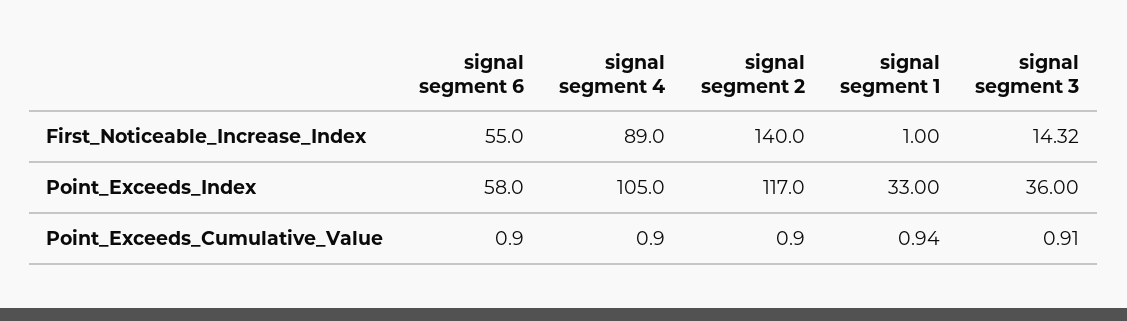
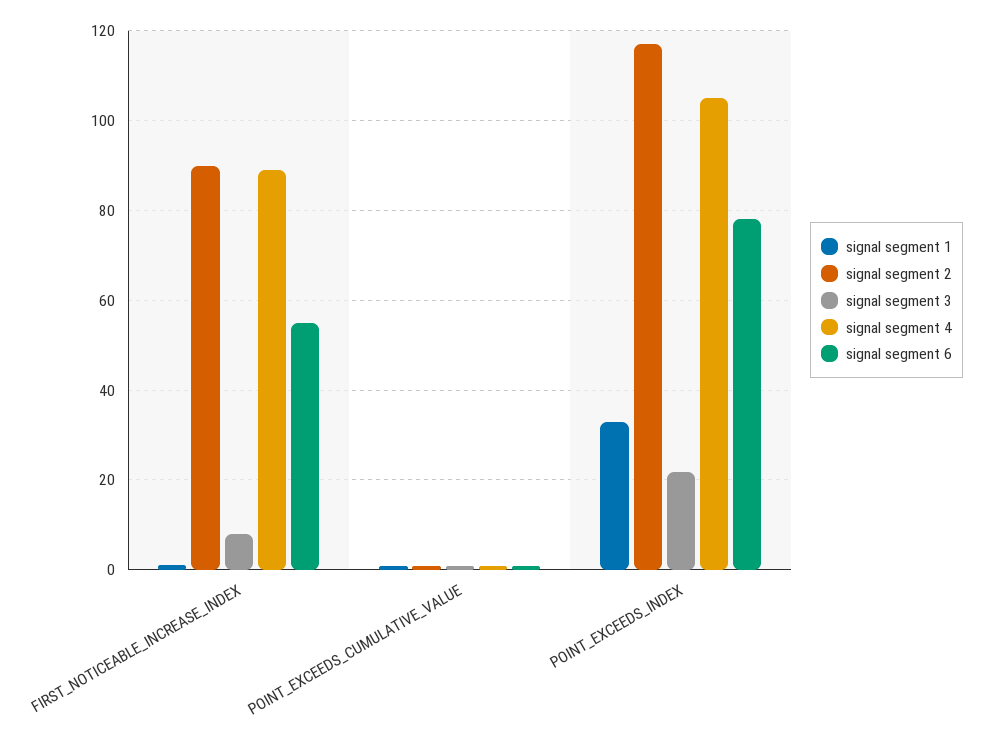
signal segment 2, First_Noticeable_Increase_Index: 140 -> 90
signal segment 3, First_Noticeable_Increase_Index: 14.32 -> 8
signal segment 6, Point_Exceeds_Index: 58 -> 78
signal segment 3, Point_Exceeds_Index: 36 -> 22

